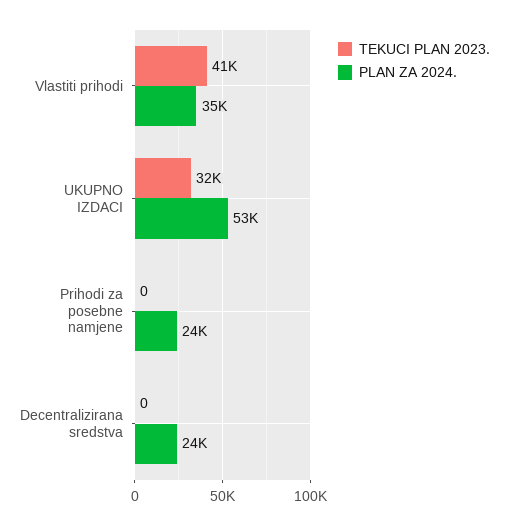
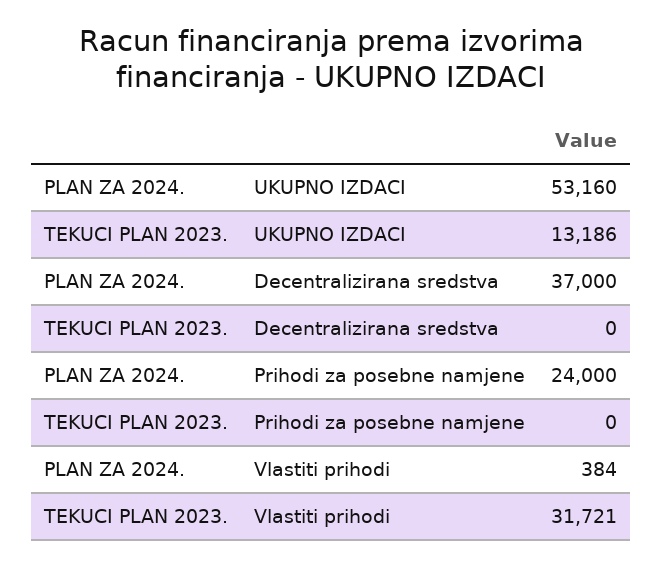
TEKUCI PLAN 2023., Vlastiti prihodi: 41000 -> 31721
PLAN ZA 2024., Vlastiti prihodi: 35000 -> 384
TEKUCI PLAN 2023., UKUPNO IZDACI: 32000 -> 13186
PLAN ZA 2024., Decentralizirana sredstva: 24000 -> 37000

